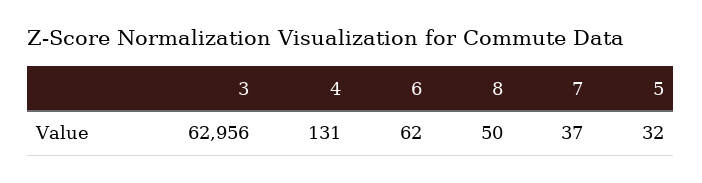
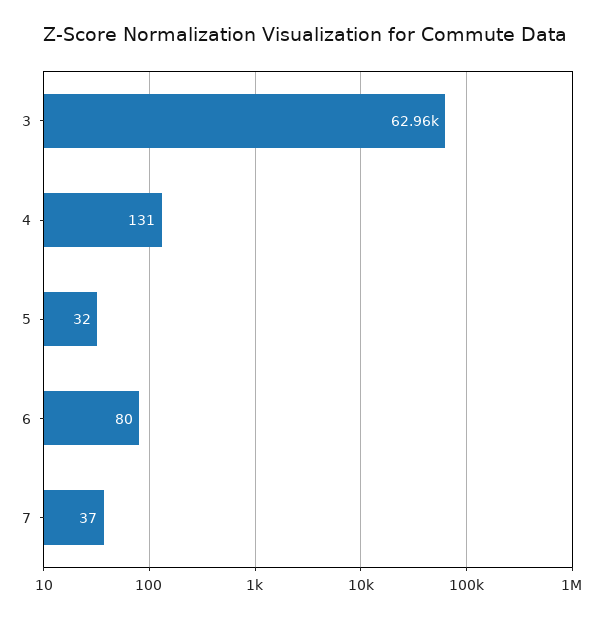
6: 62 -> 80
8: 50 -> none

